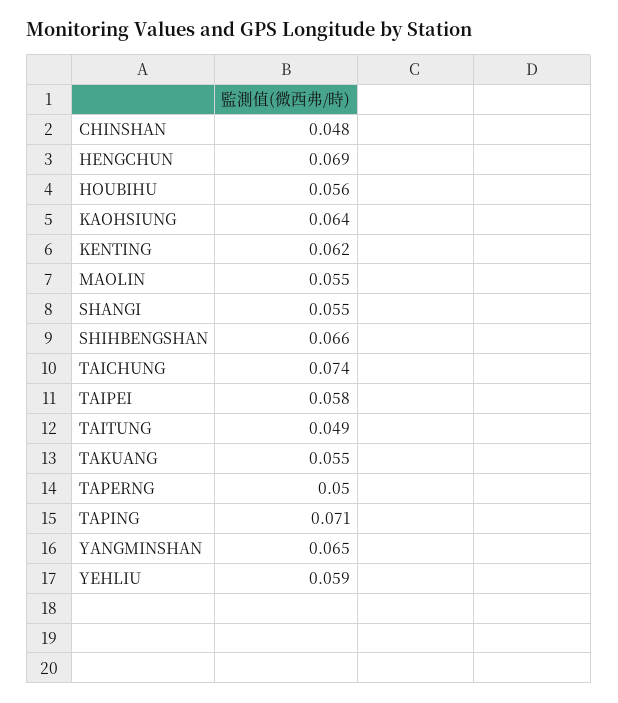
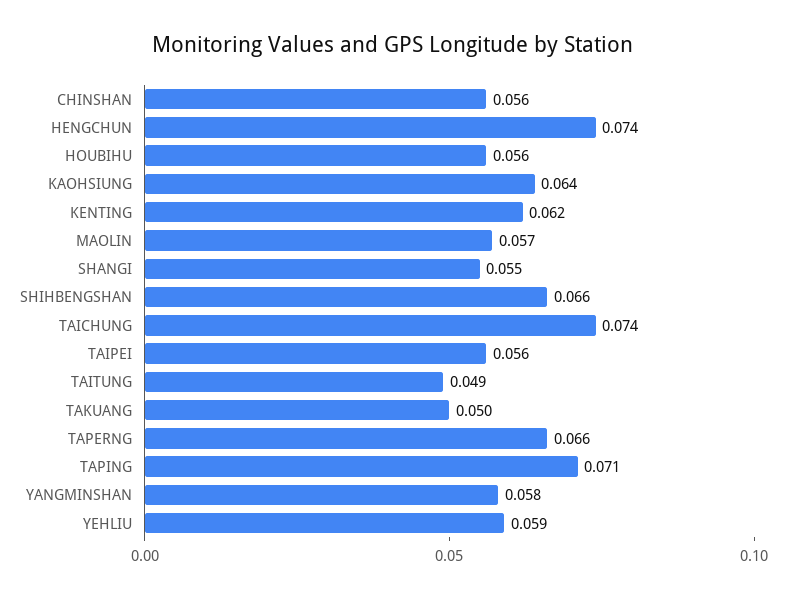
CHINSHAN: 0.048 -> 0.056
HENGCHUN: 0.069 -> 0.074
MAOLIN: 0.055 -> 0.057
TAIPEI: 0.058 -> 0.056
TAKUANG: 0.055 -> 0.05
TAPERNG: 0.05 -> 0.066
YANGMINSHAN: 0.065 -> 0.058

